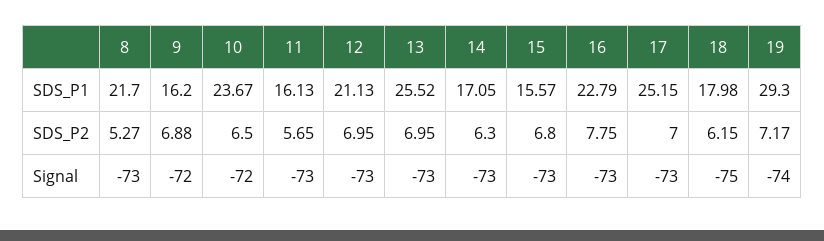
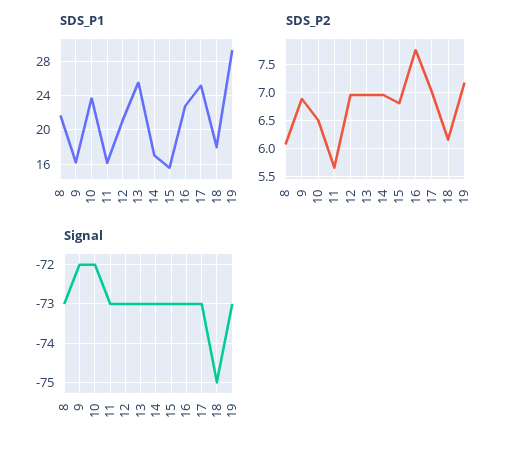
SDS_P2, 8: 5.27 -> 6
SDS_P2, 14: 6.3 -> 7
Signal, 19: -74 -> -73

